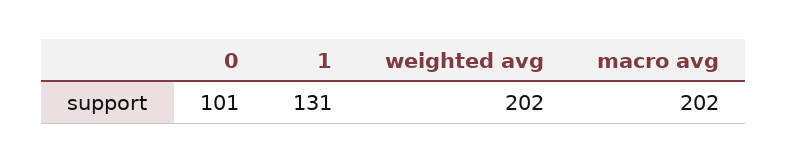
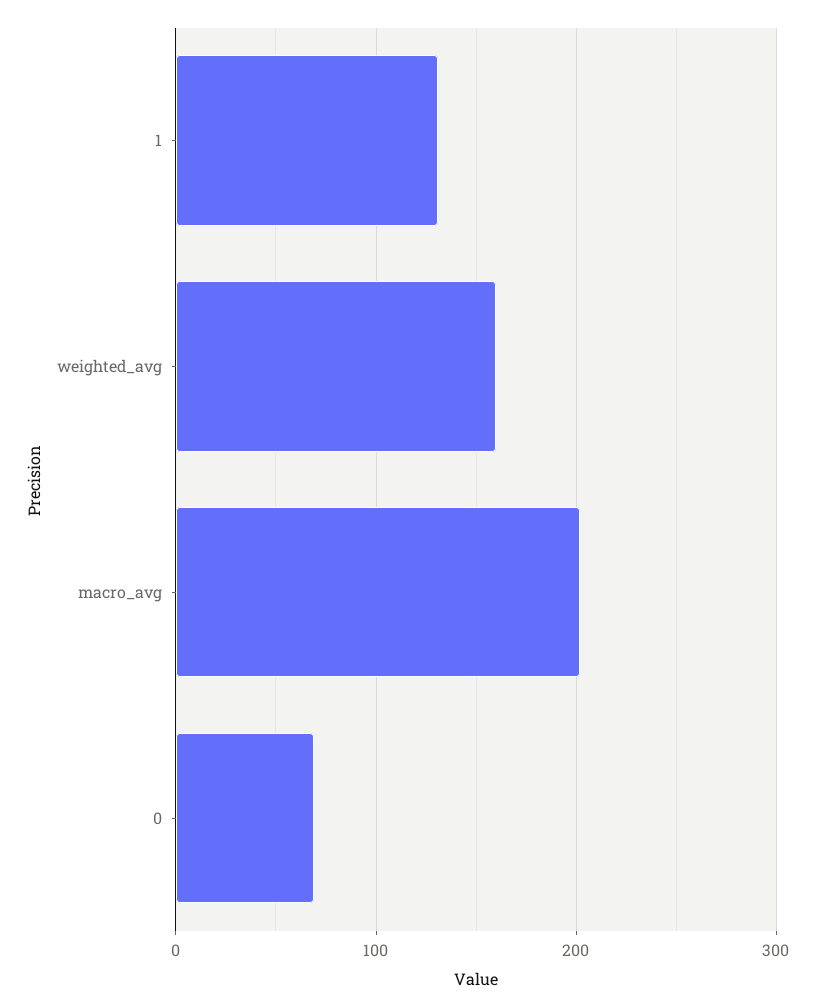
0: 101 -> 70
weighted avg: 202 -> 160

